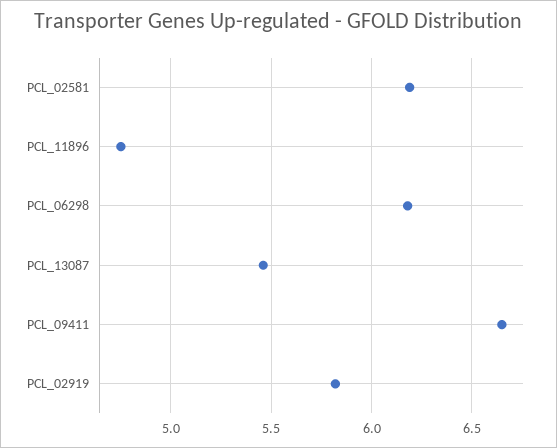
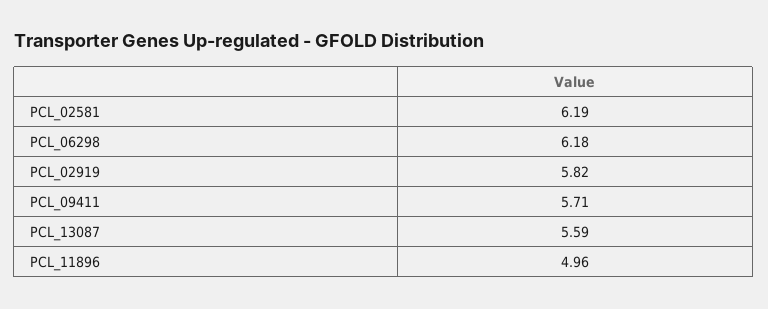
PCL_11896: 4.75 -> 4.96
PCL_13087: 5.45 -> 5.59
PCL_09411: 6.65 -> 5.71

